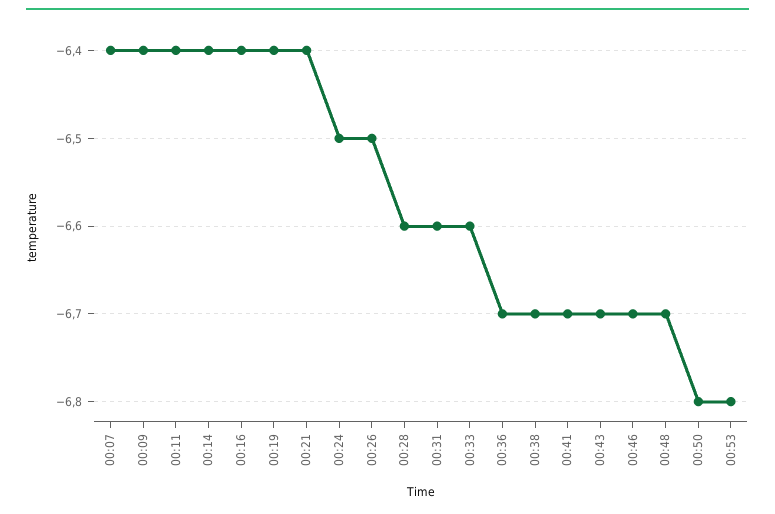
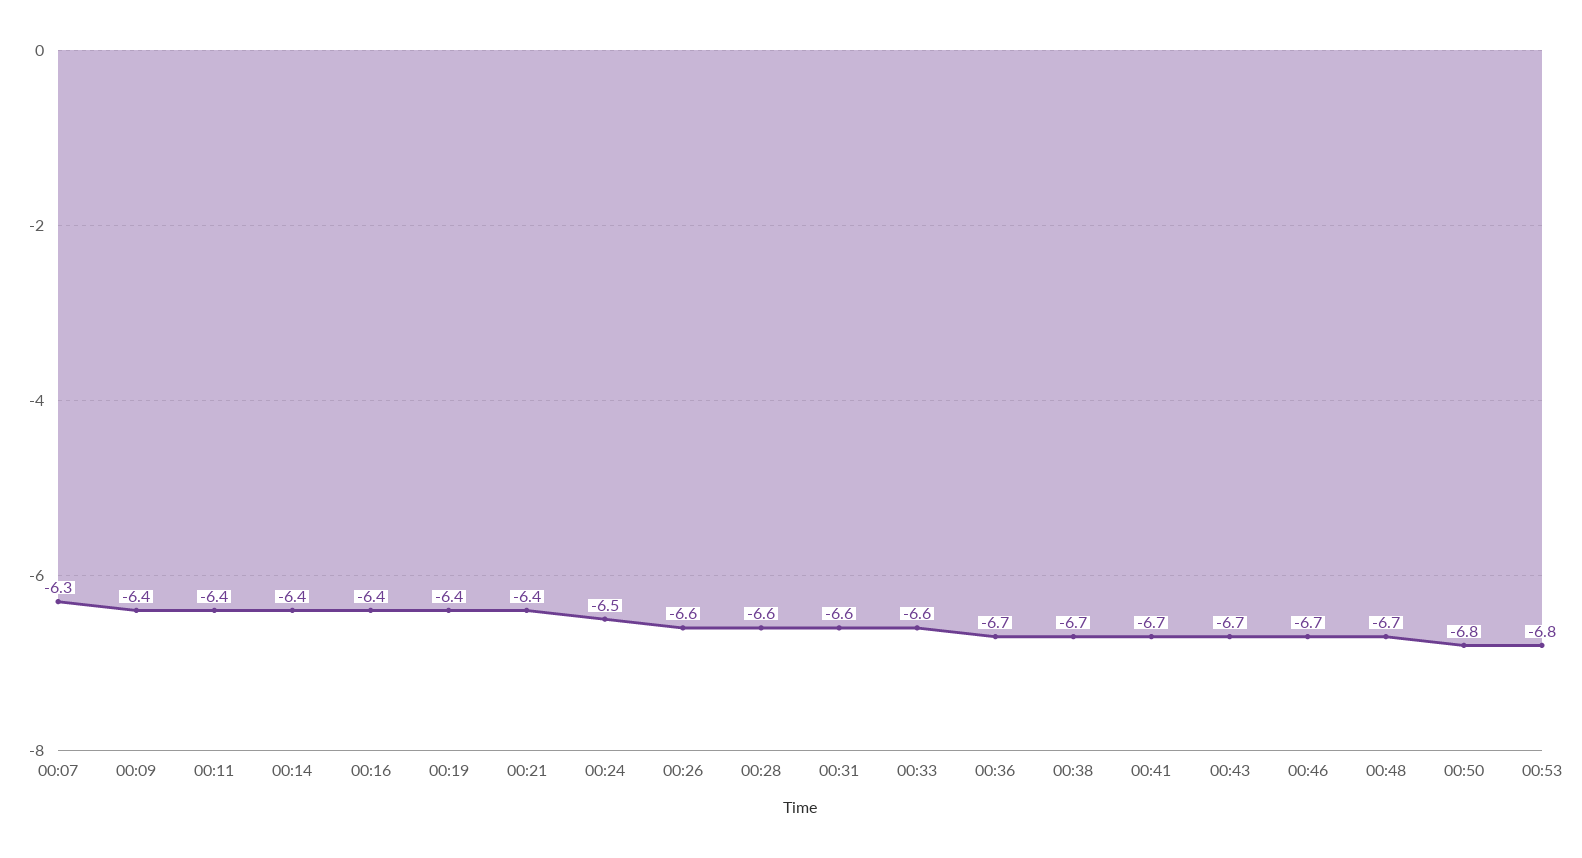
00:07: -6.4 -> -6.3
00:26: -6.5 -> -6.6

